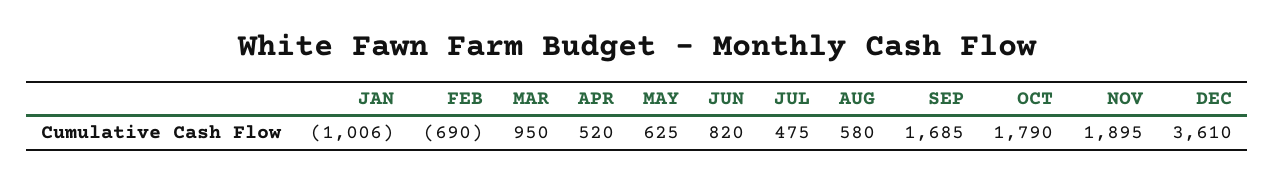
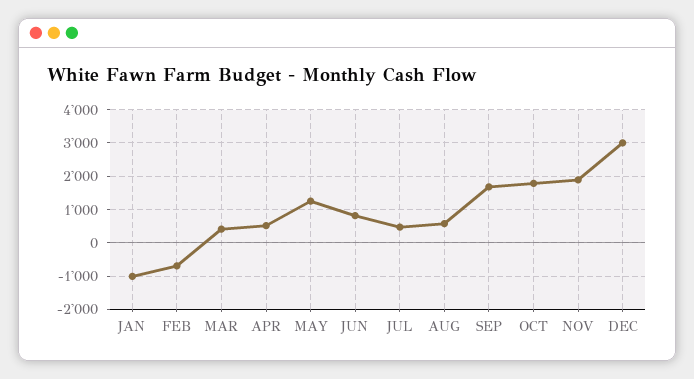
MAR: 950 -> 400
MAY: 625 -> 1200
DEC: 3610 -> 3000

